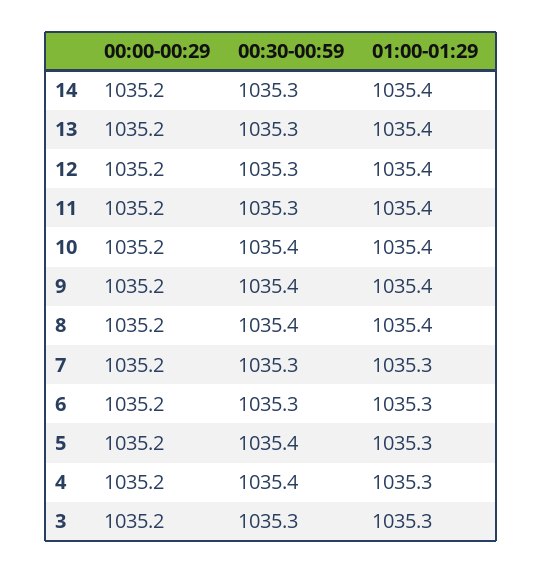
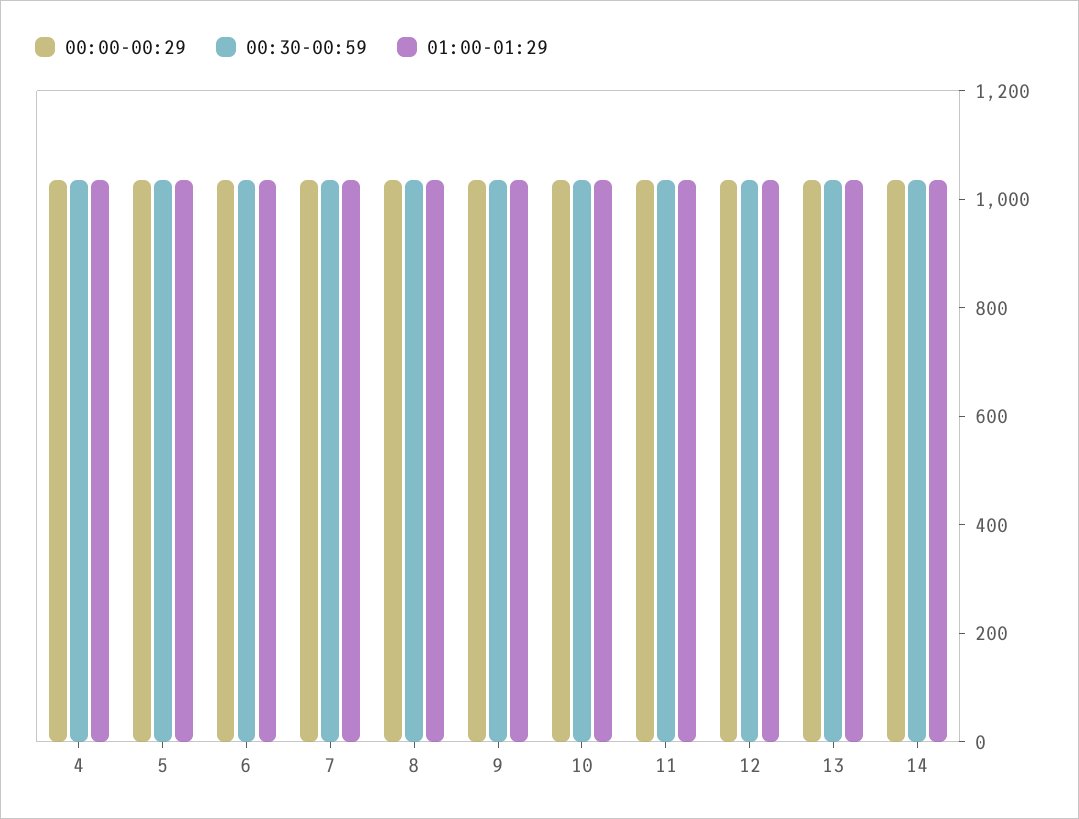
00:00-00:29, 3: 1035.2 -> none
00:30-00:59, 3: 1035.3 -> none
01:00-01:29, 3: 1035.3 -> none

